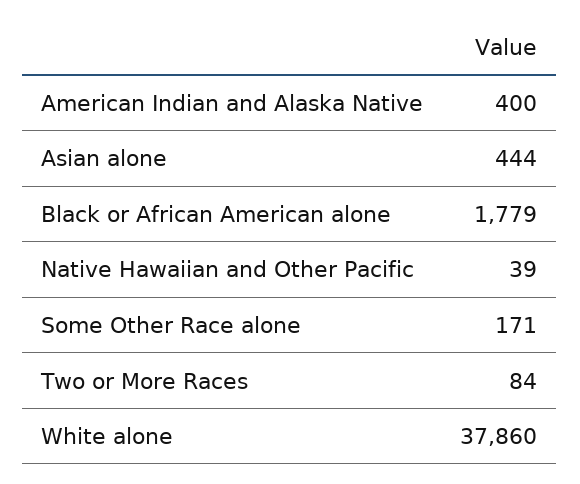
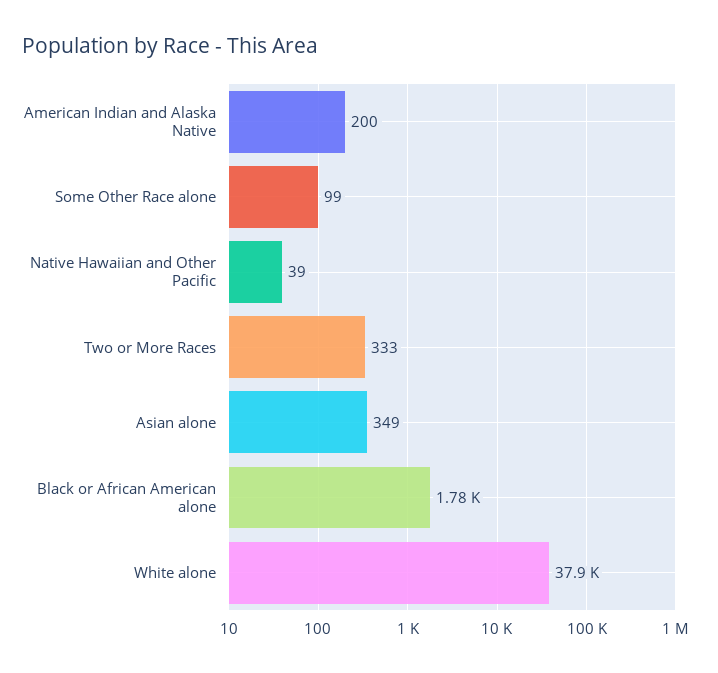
American Indian and Alaska Native: 400 -> 200
Asian alone: 444 -> 349
Some Other Race alone: 171 -> 99
Two or More Races: 84 -> 333

